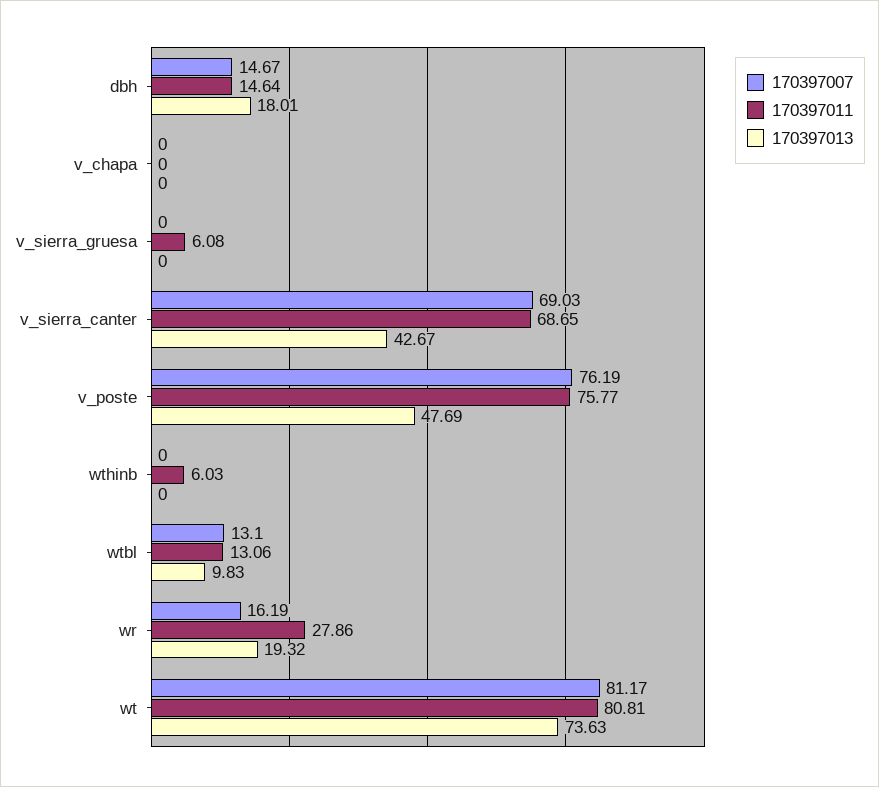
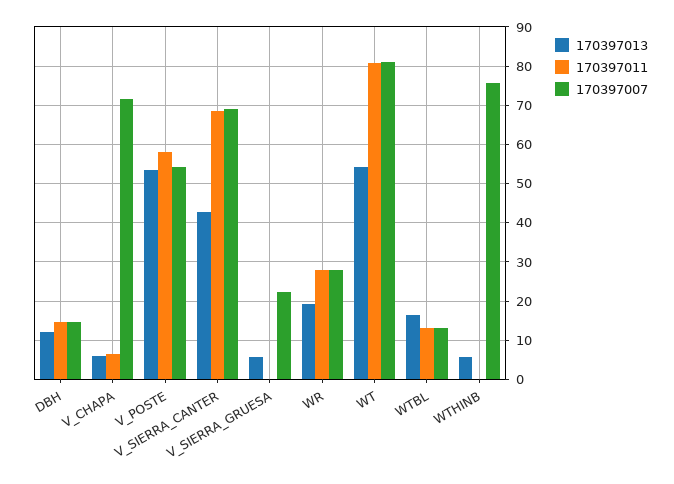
170397013, dbh: 18.01 -> 12
170397007, v_chapa: 0 -> 72
170397011, v_chapa: 0 -> 6
170397013, v_chapa: 0 -> 6
170397007, v_sierra_gruesa: 0 -> 22
170397011, v_sierra_gruesa: 6.08 -> 0
170397013, v_sierra_gruesa: 0 -> 6
170397007, v_poste: 76.19 -> 54
170397011, v_poste: 75.77 -> 58
170397013, v_poste: 47.69 -> 54
170397007, wthinb: 0 -> 76
170397011, wthinb: 6.03 -> 0
170397013, wthinb: 0 -> 6
170397013, wtbl: 9.83 -> 16
170397007, wr: 16.19 -> 28
170397013, wt: 73.63 -> 54

